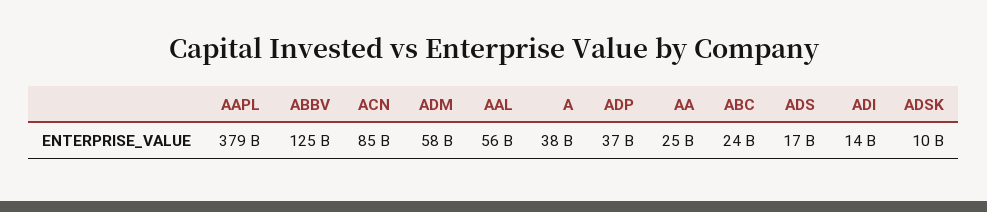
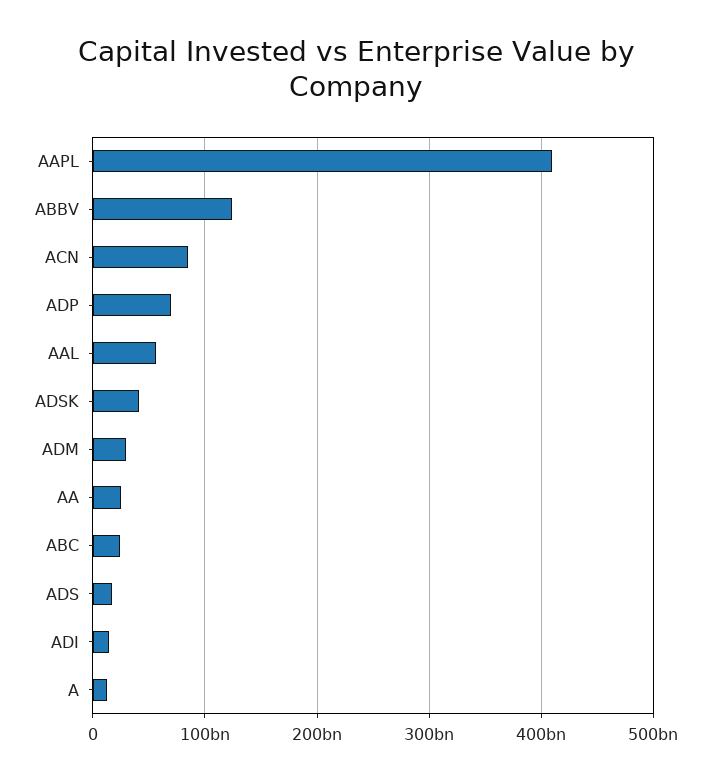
AAPL: 379000000000 -> 410000000000
ADM: 58000000000 -> 30000000000
A: 38000000000 -> 10000000000
ADP: 37000000000 -> 70000000000
ADSK: 10000000000 -> 40000000000

